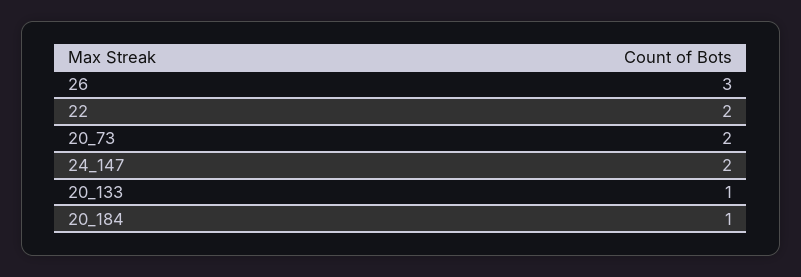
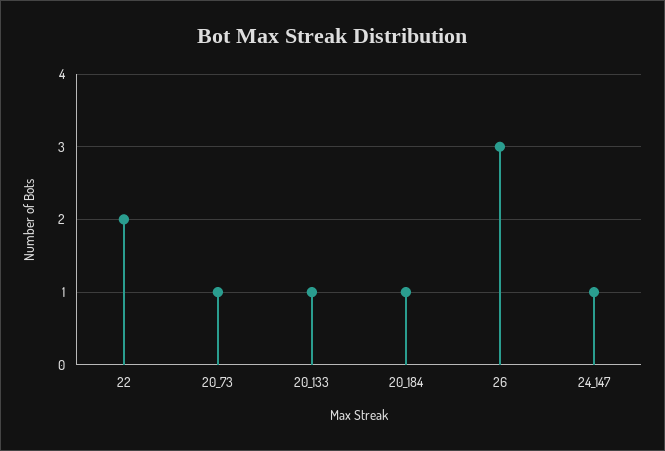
20_73: 2 -> 1
24_147: 2 -> 1

